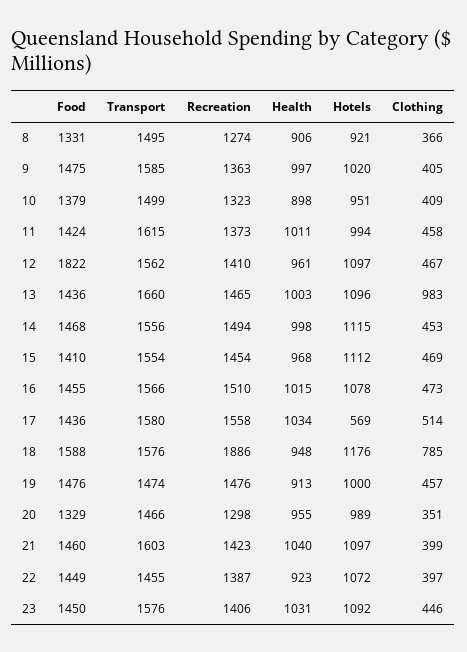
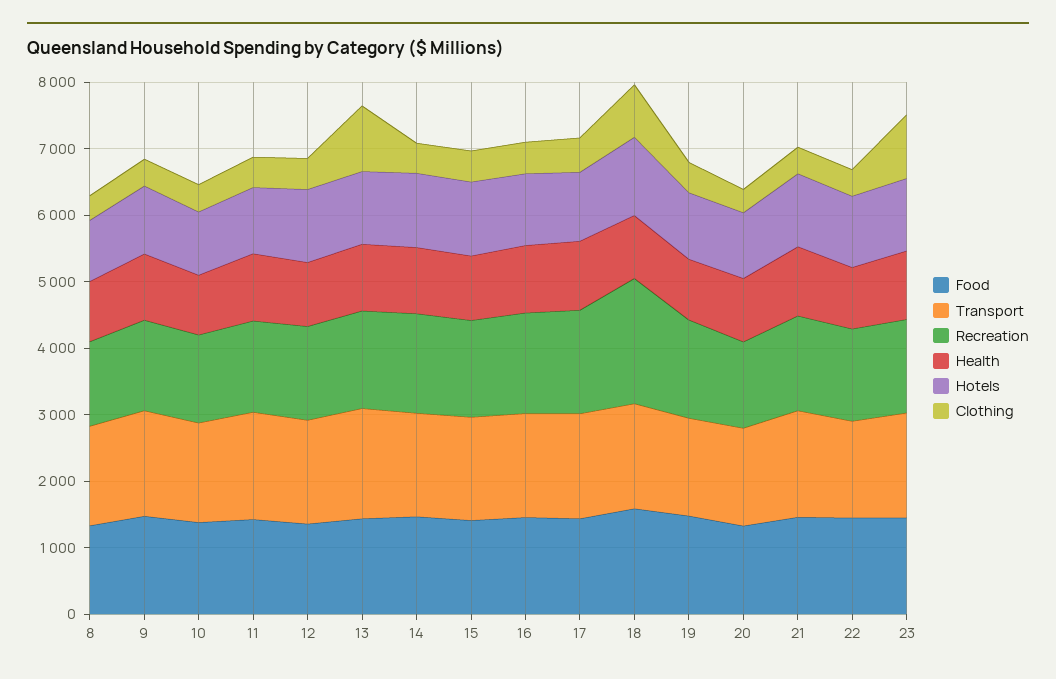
Food, 12: 1822 -> 1400
Hotels, 17: 569 -> 1000
Clothing, 23: 446 -> 1000

